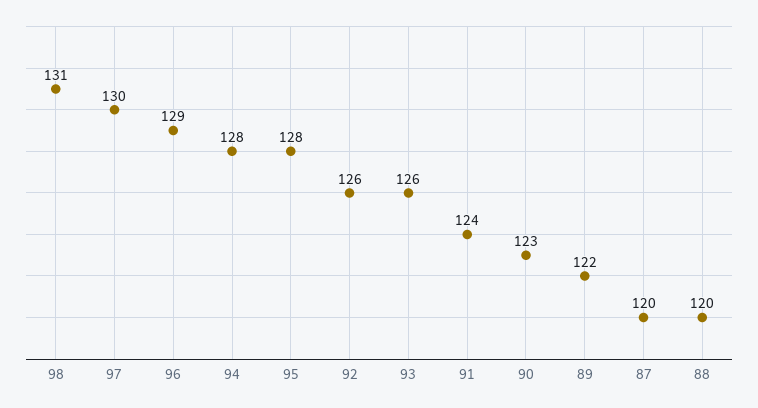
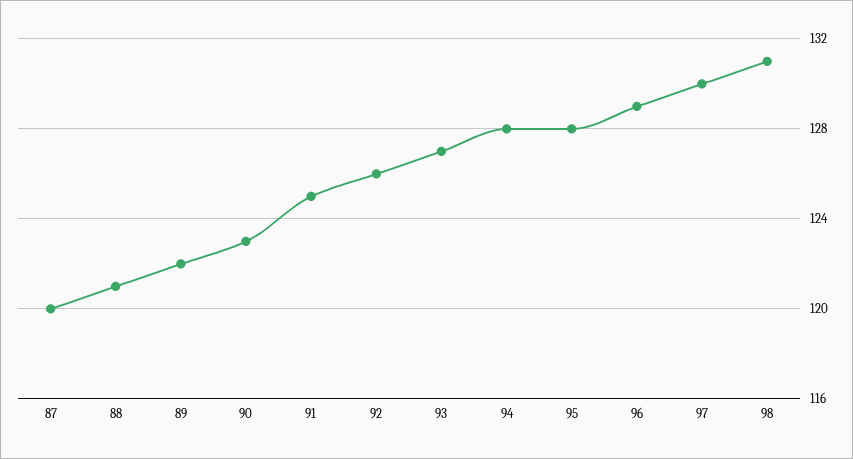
93: 126 -> 127
91: 124 -> 125
88: 120 -> 121

